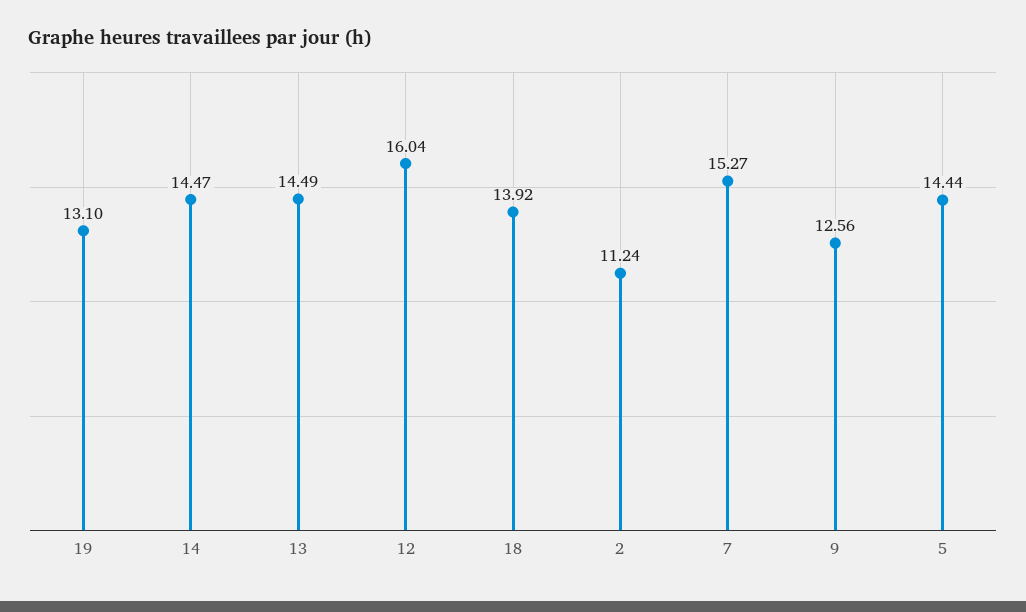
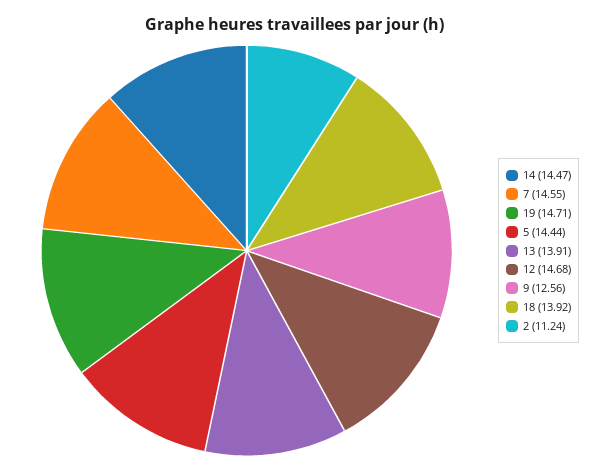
19: 13.1 -> 14.71
13: 14.49 -> 13.91
12: 16.04 -> 14.68
7: 15.27 -> 14.55

